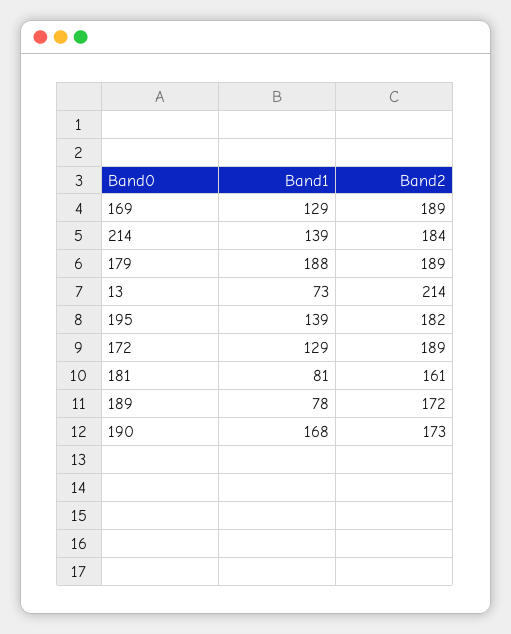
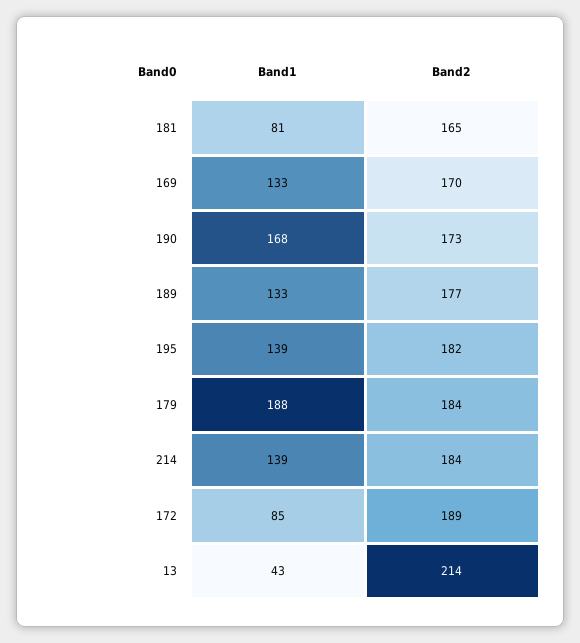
Band1, 169: 129 -> 133
Band2, 169: 189 -> 170
Band2, 179: 189 -> 184
Band1, 13: 73 -> 43
Band1, 172: 129 -> 85
Band2, 181: 161 -> 165
Band1, 189: 78 -> 133
Band2, 189: 172 -> 177

